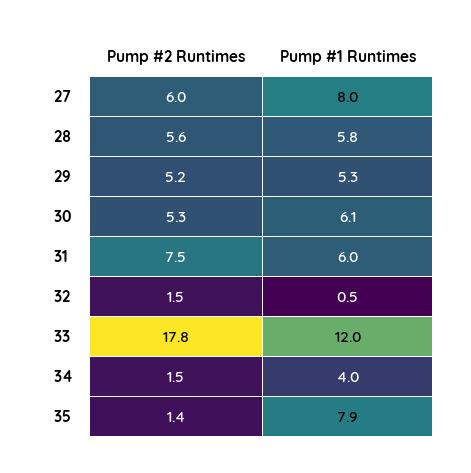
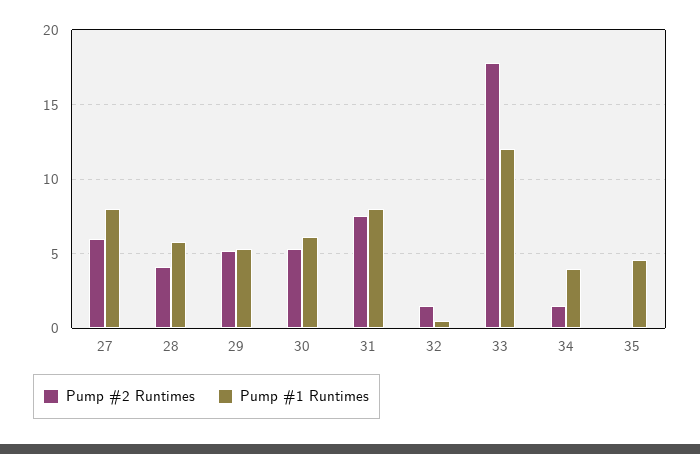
Pump #2 Runtimes, 28: 5.6 -> 4
Pump #1 Runtimes, 31: 6 -> 8
Pump #2 Runtimes, 35: 1.4 -> 0
Pump #1 Runtimes, 35: 7.9 -> 4.5

